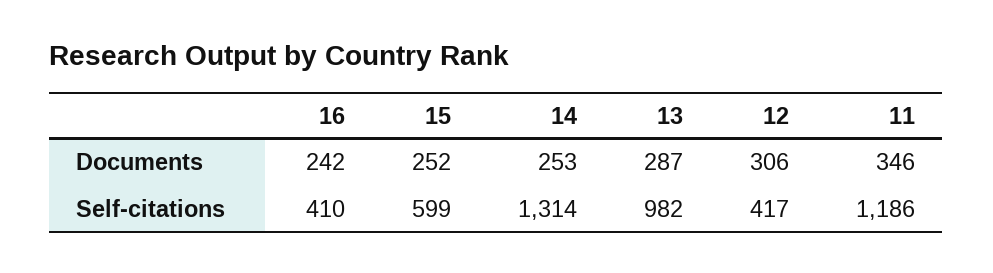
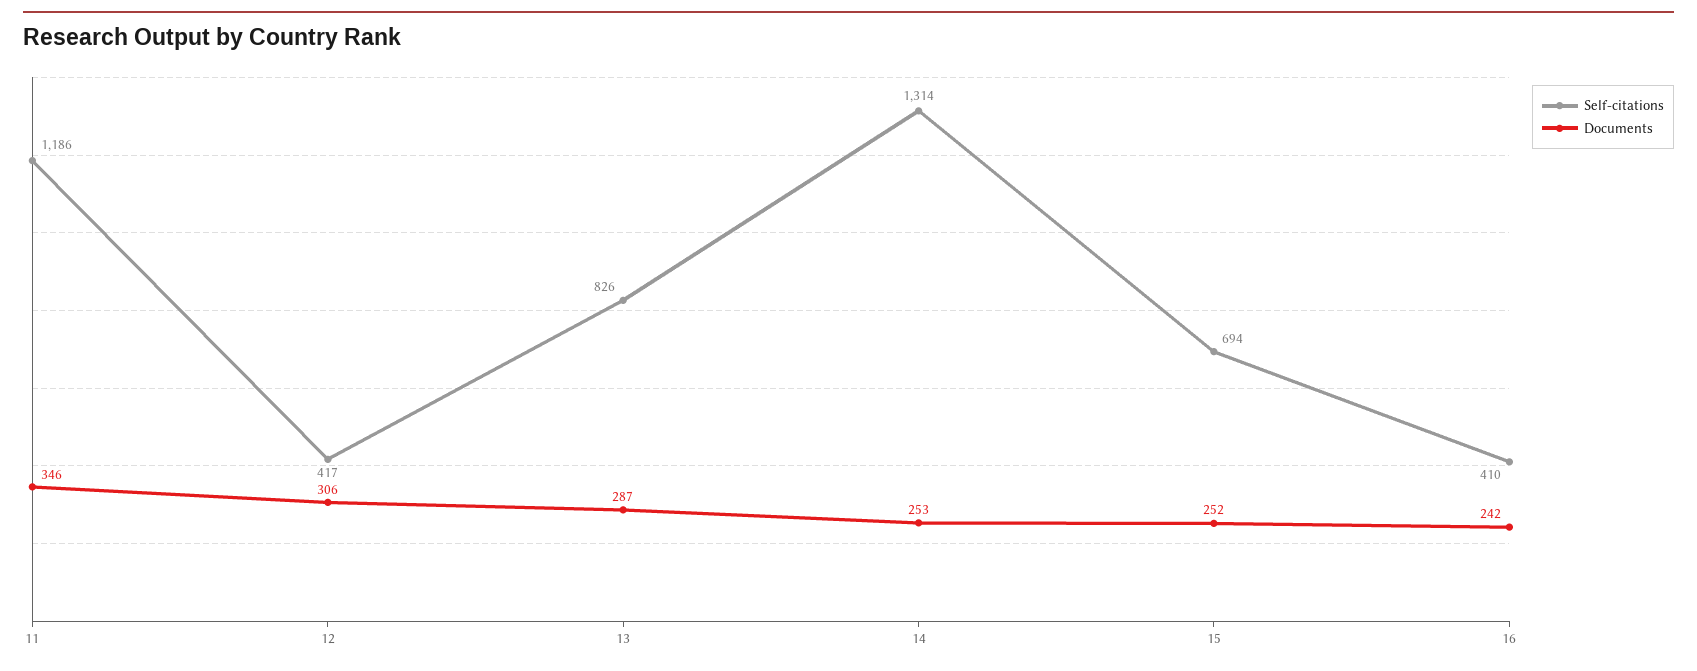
Self-citations, 15: 599 -> 694
Self-citations, 13: 982 -> 826

